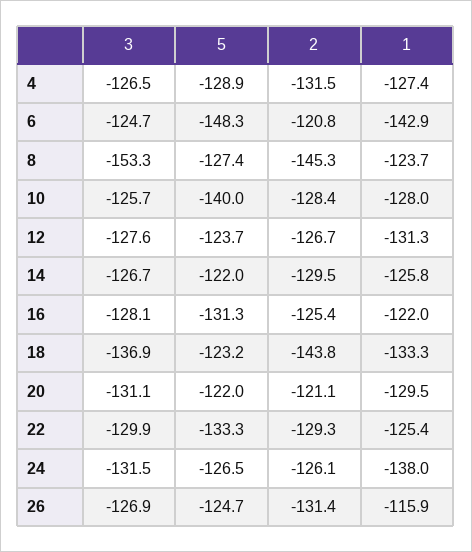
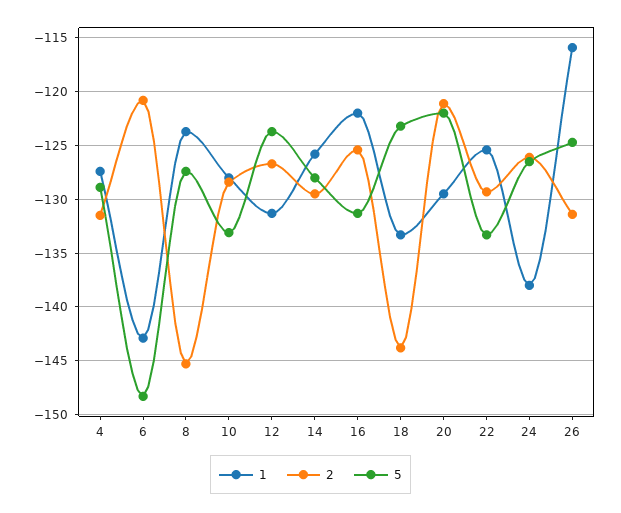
3, 4: -126.5 -> none
3, 6: -124.7 -> none
3, 8: -153.3 -> none
3, 10: -125.7 -> none
5, 10: -140 -> -133
3, 12: -127.6 -> none
3, 14: -126.7 -> none
5, 14: -122 -> -128
3, 16: -128.1 -> none
3, 18: -136.9 -> none
3, 20: -131.1 -> none
3, 22: -129.9 -> none
3, 24: -131.5 -> none
3, 26: -126.9 -> none

